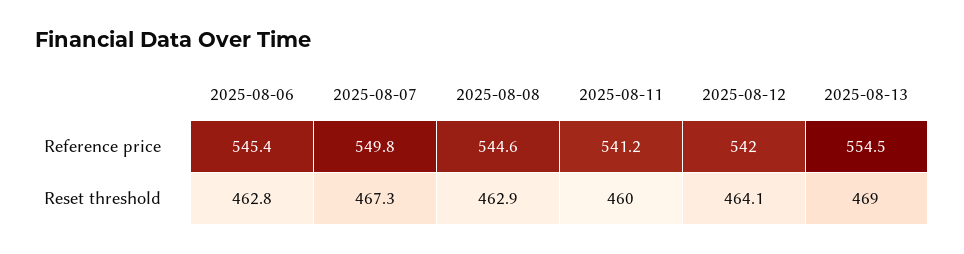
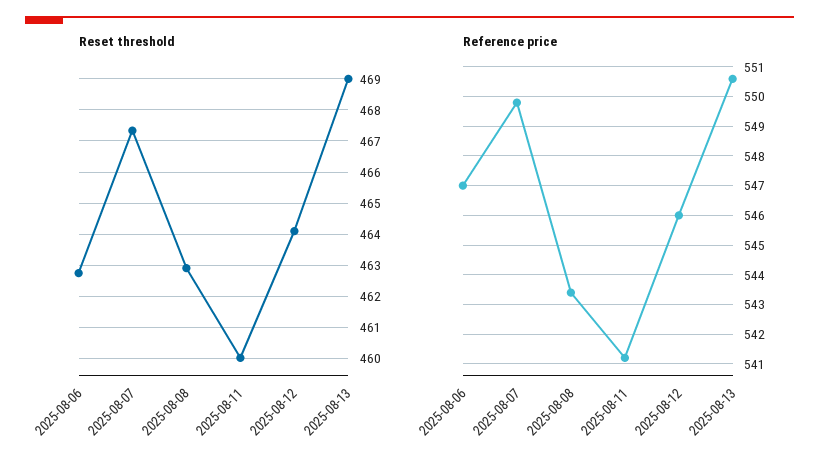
Reference price, 2025-08-06: 545.4 -> 547
Reference price, 2025-08-08: 544.6 -> 543.5
Reference price, 2025-08-12: 542 -> 546
Reference price, 2025-08-13: 554.5 -> 550.5

